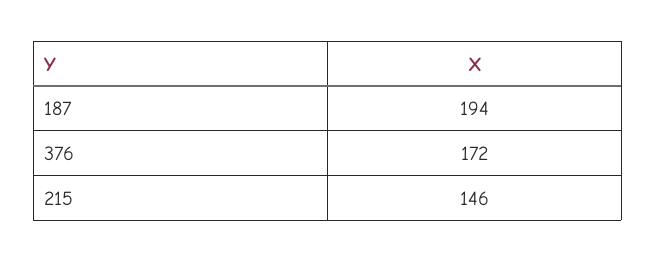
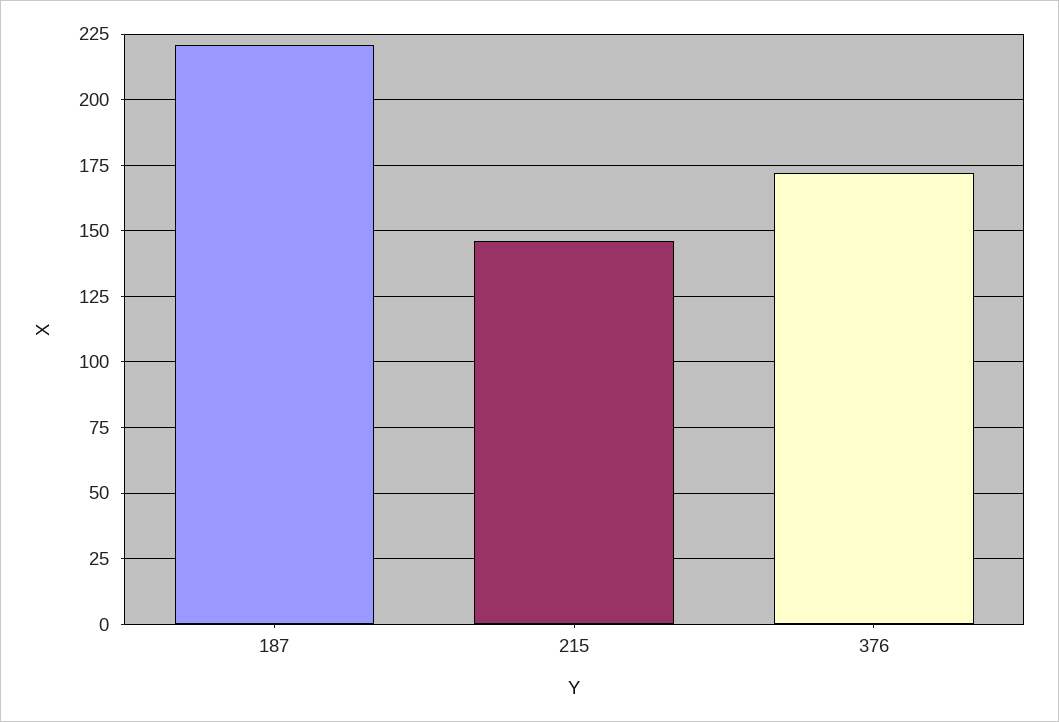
187: 194 -> 220

